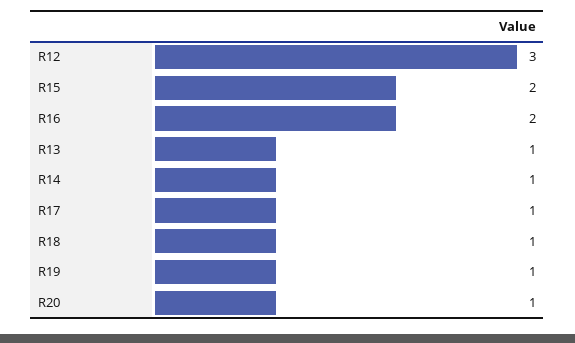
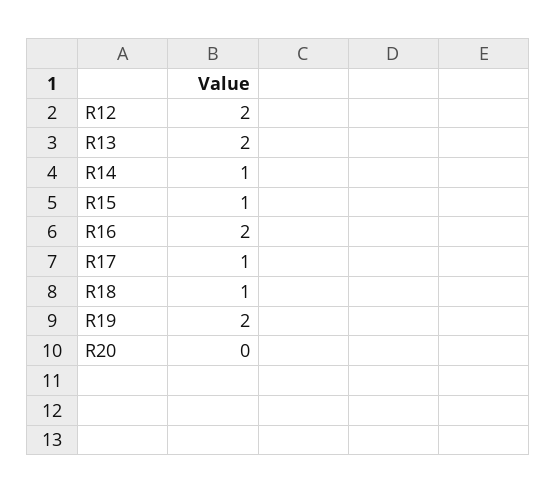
R12: 3 -> 2
R15: 2 -> 1
R13: 1 -> 2
R19: 1 -> 2
R20: 1 -> 0

